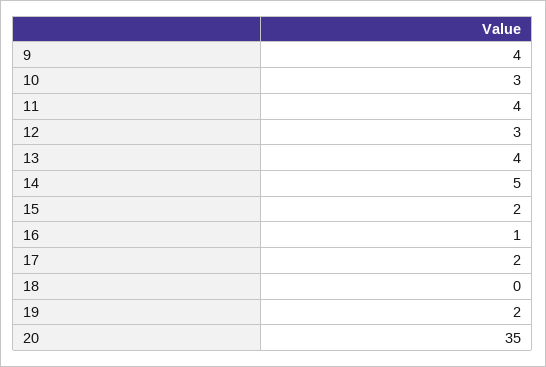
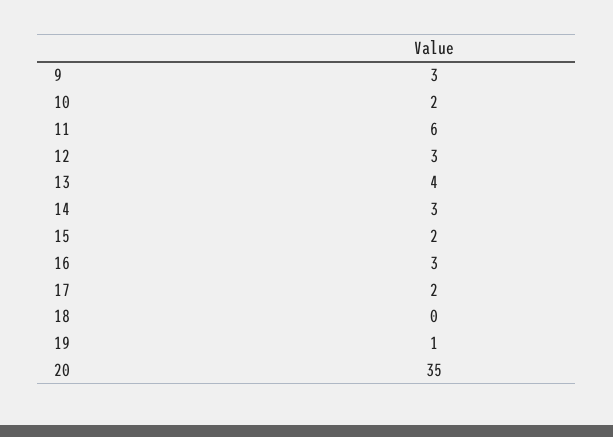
9: 4 -> 3
10: 3 -> 2
11: 4 -> 6
14: 5 -> 3
16: 1 -> 3
19: 2 -> 1

